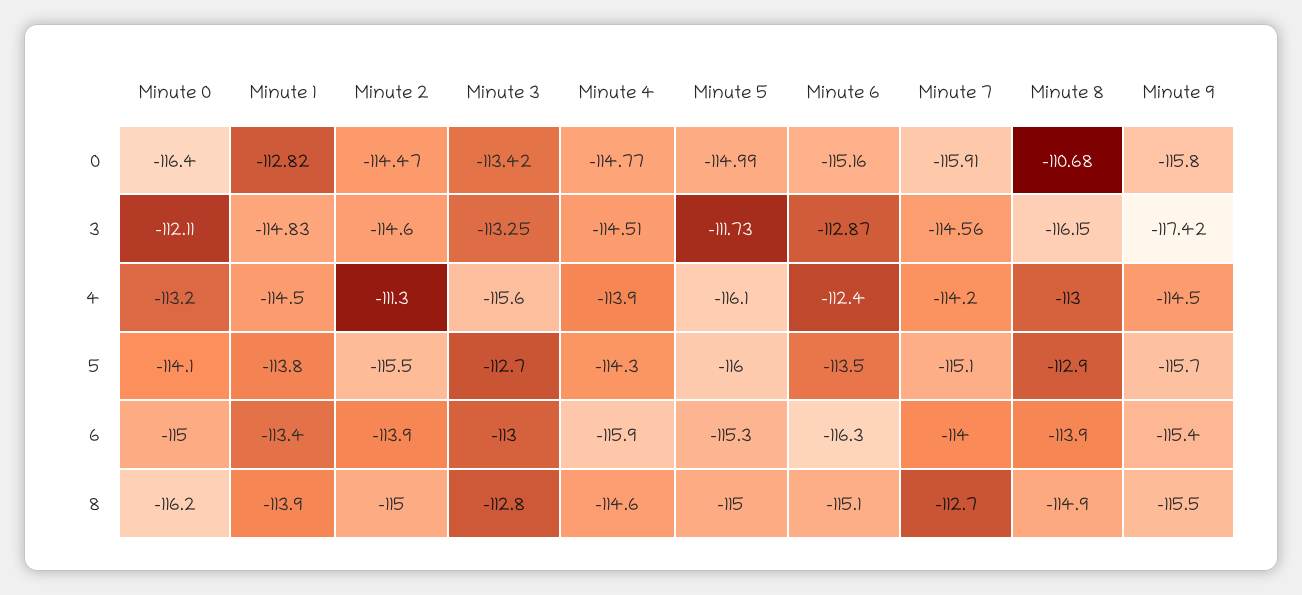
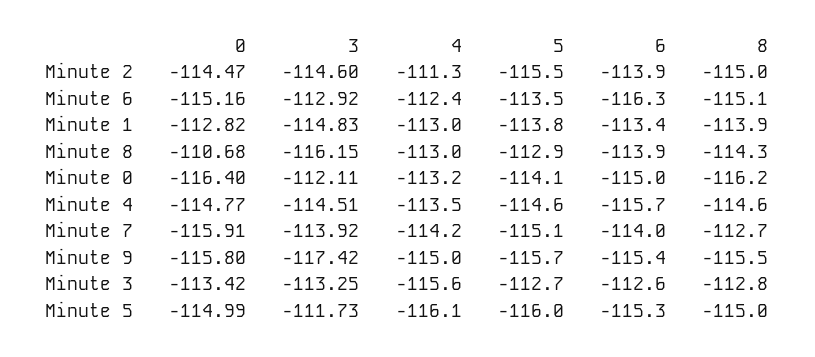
Minute 6, 3: -112.87 -> -112.92
Minute 7, 3: -114.56 -> -113.92
Minute 1, 4: -114.5 -> -113
Minute 4, 4: -113.9 -> -113.5
Minute 9, 4: -114.5 -> -115
Minute 4, 5: -114.3 -> -114.6
Minute 3, 6: -113 -> -112.6
Minute 4, 6: -115.9 -> -115.7
Minute 8, 8: -114.9 -> -114.3

